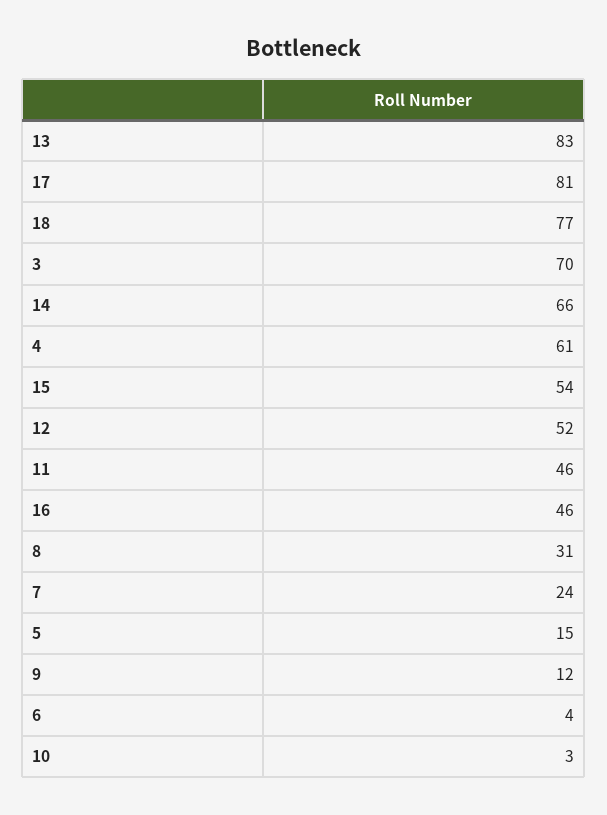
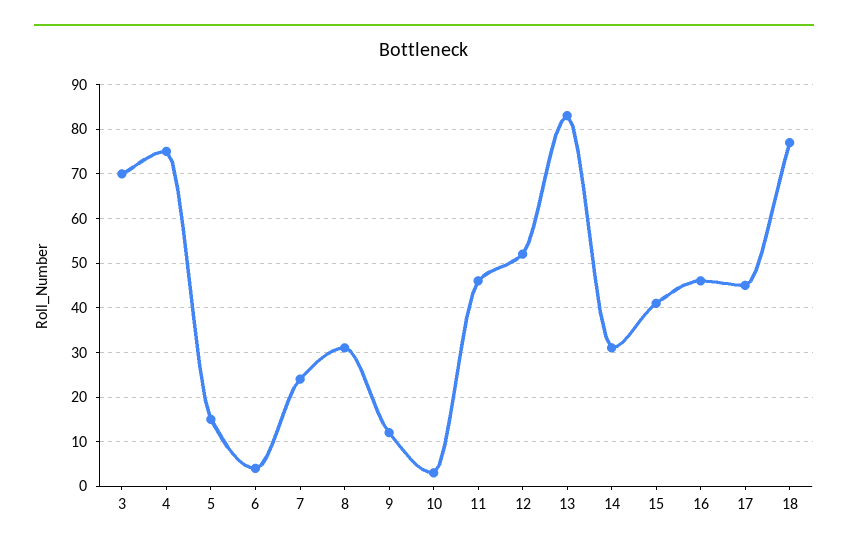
17: 81 -> 45
14: 66 -> 30
4: 61 -> 75
15: 54 -> 40

